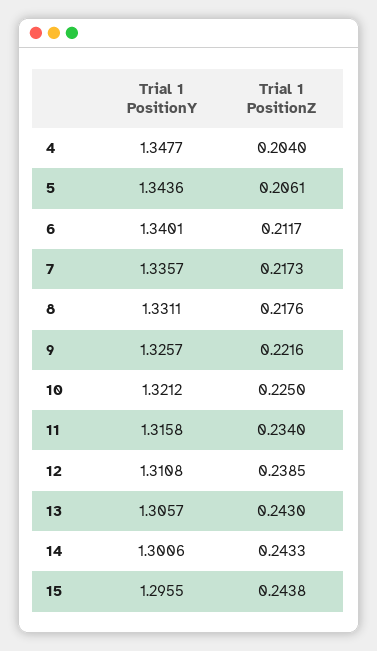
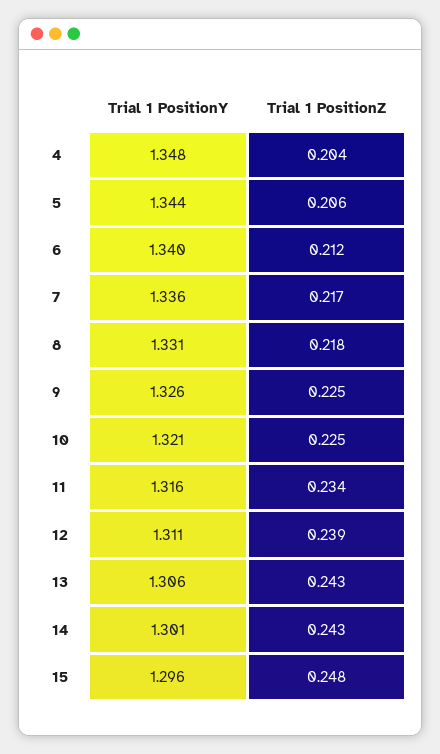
Trial 1 PositionZ, 9: 0.2216 -> 0.225
Trial 1 PositionZ, 15: 0.2438 -> 0.248

